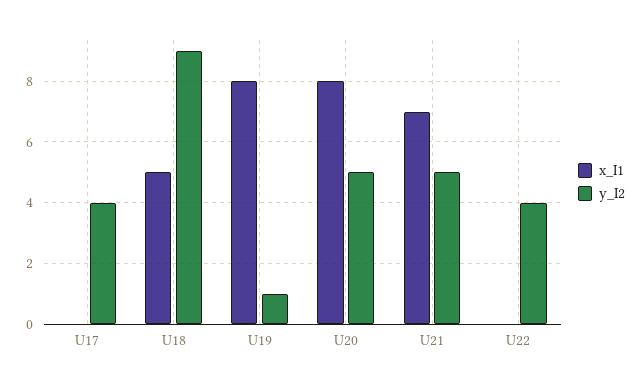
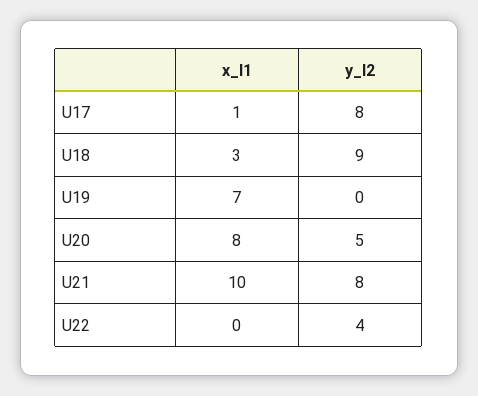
x_I1, U17: 0 -> 1
y_I2, U17: 4 -> 8
x_I1, U18: 5 -> 3
x_I1, U19: 8 -> 7
y_I2, U19: 1 -> 0
x_I1, U21: 7 -> 10
y_I2, U21: 5 -> 8

